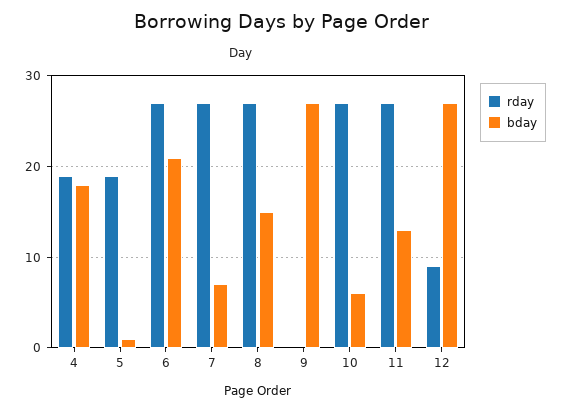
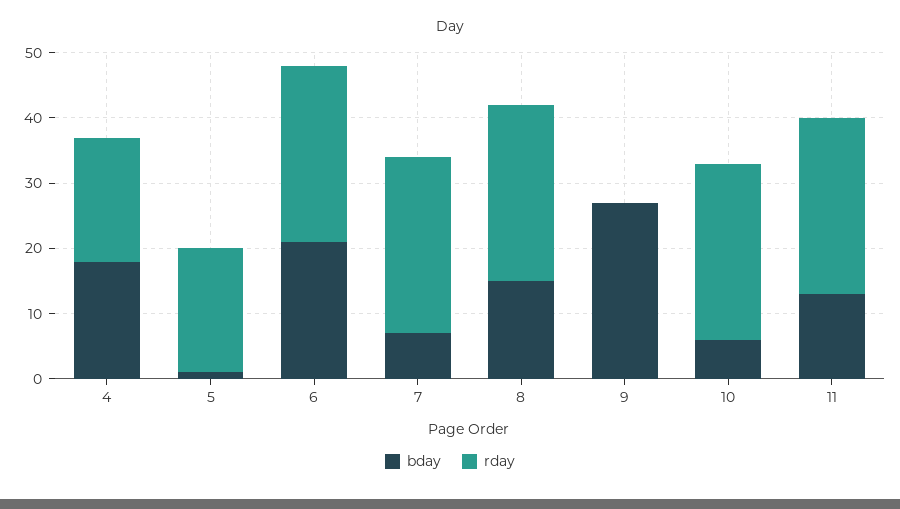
rday, 12: 9 -> none
bday, 12: 27 -> none

